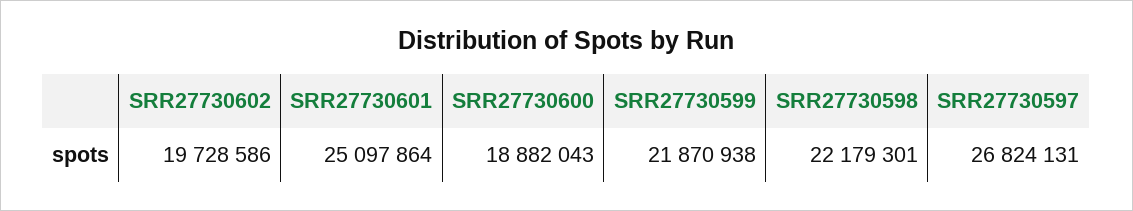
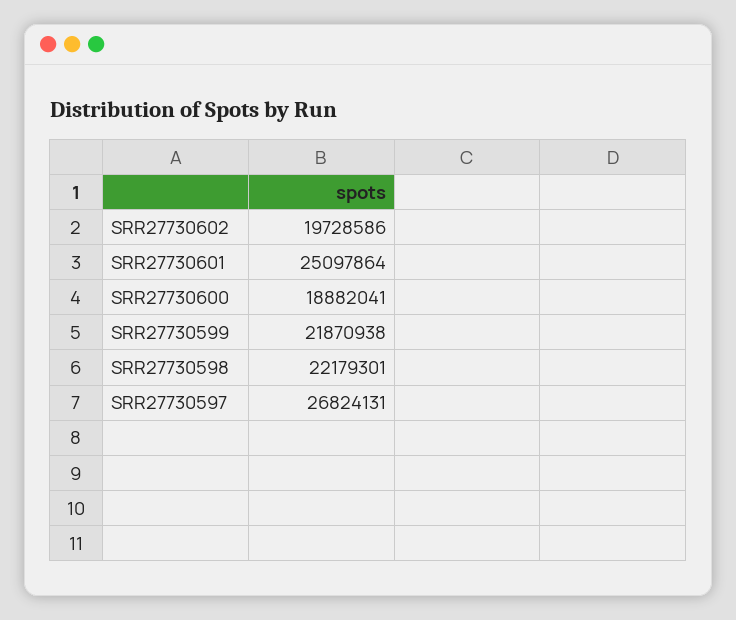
SRR27730600: 18882043 -> 18882041

